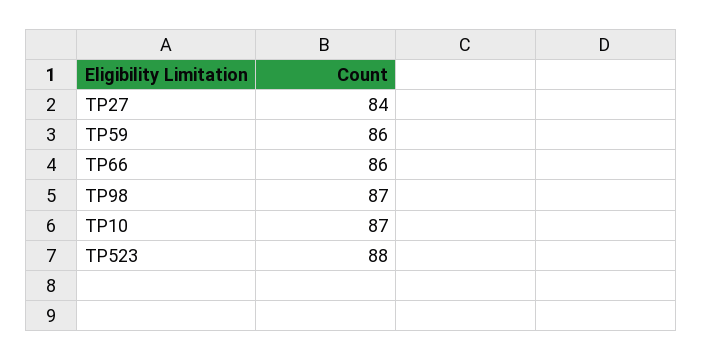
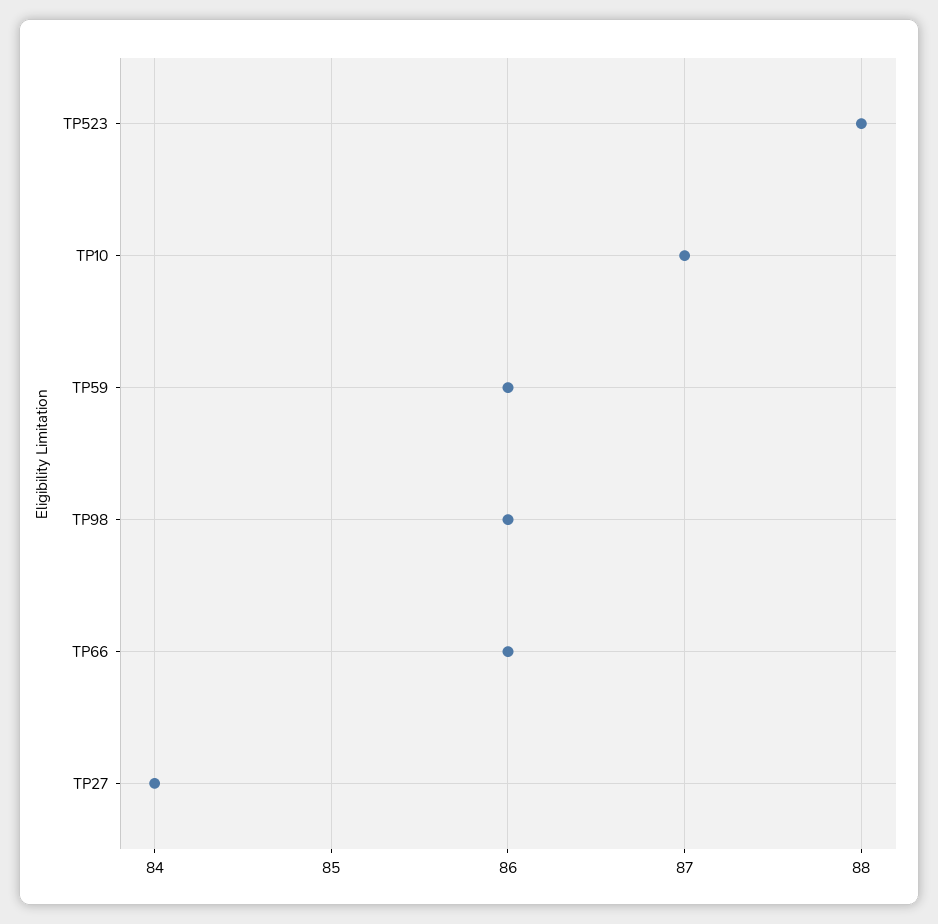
TP98: 87 -> 86

